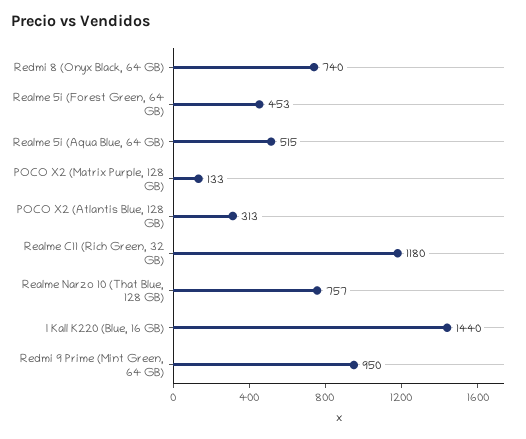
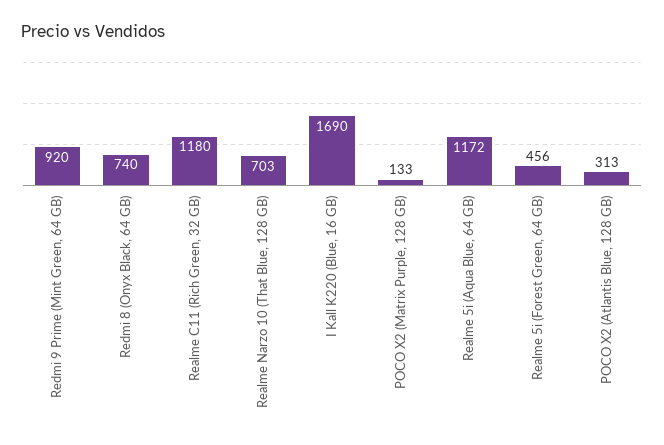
Realme 5i (Forest Green, 64 GB): 453 -> 456
Realme 5i (Aqua Blue, 64 GB): 515 -> 1172
Realme Narzo 10 (That Blue, 128 GB): 757 -> 703
I Kall K220 (Blue, 16 GB): 1440 -> 1690
Redmi 9 Prime (Mint Green, 64 GB): 950 -> 920

